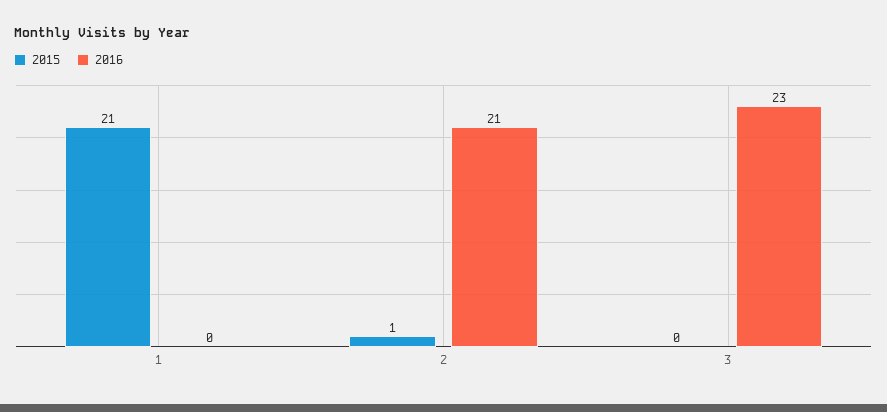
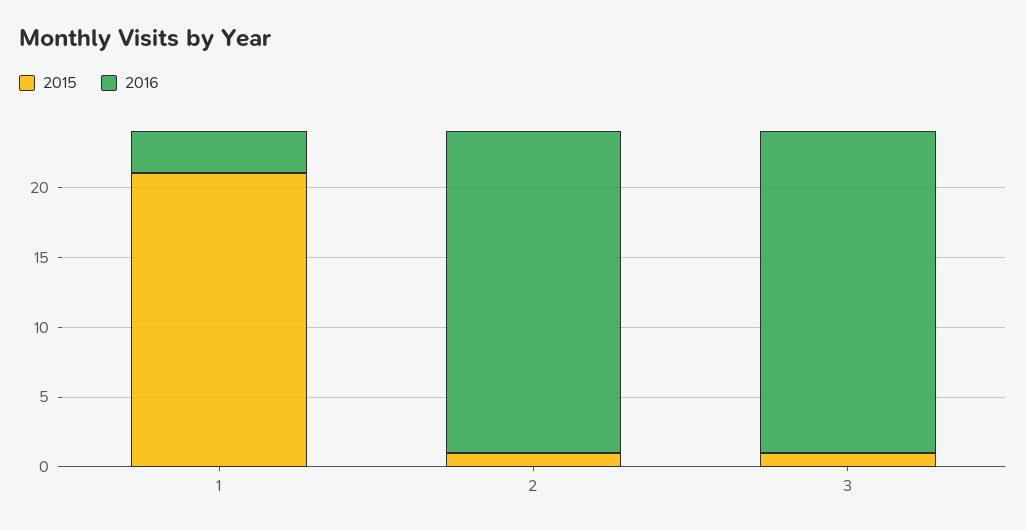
2016, 1: 0 -> 3
2016, 2: 21 -> 23
2015, 3: 0 -> 1

